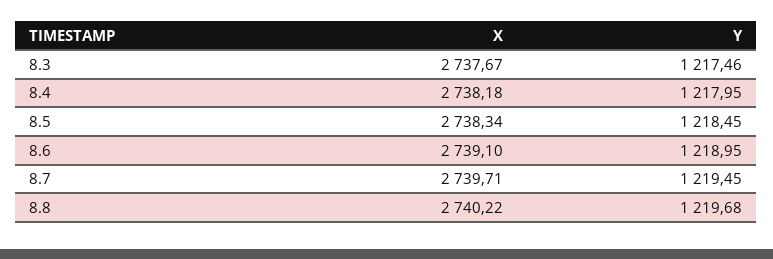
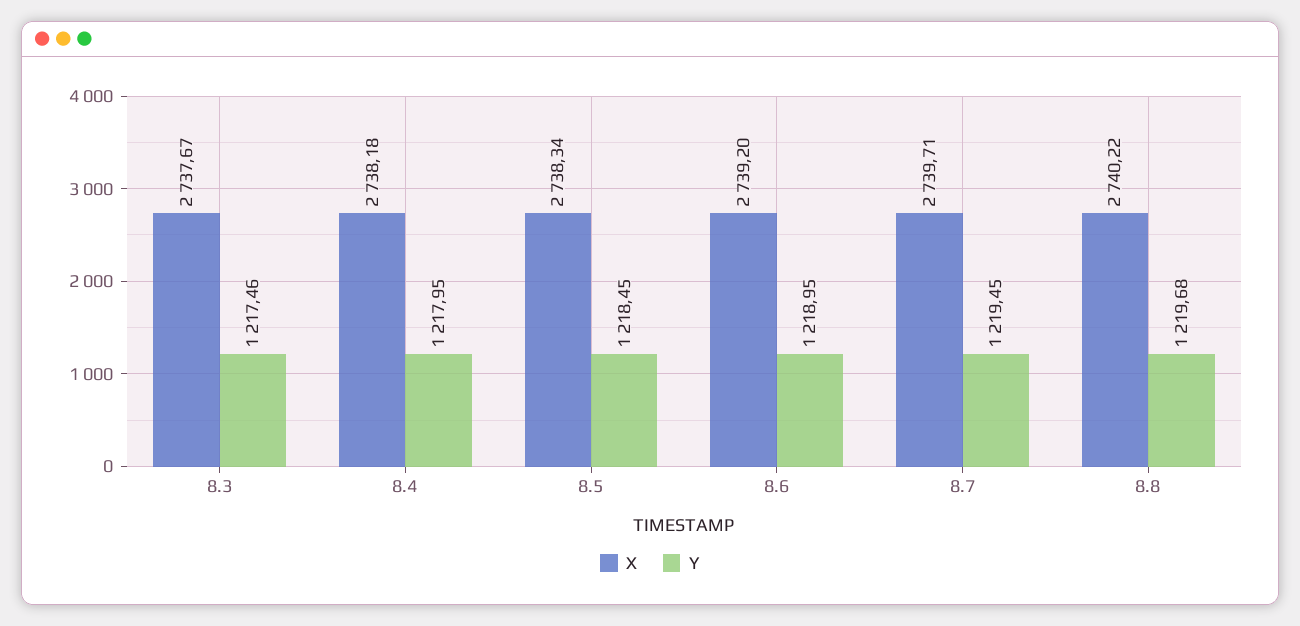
X, 8.6: 2739.1 -> 2739.2

